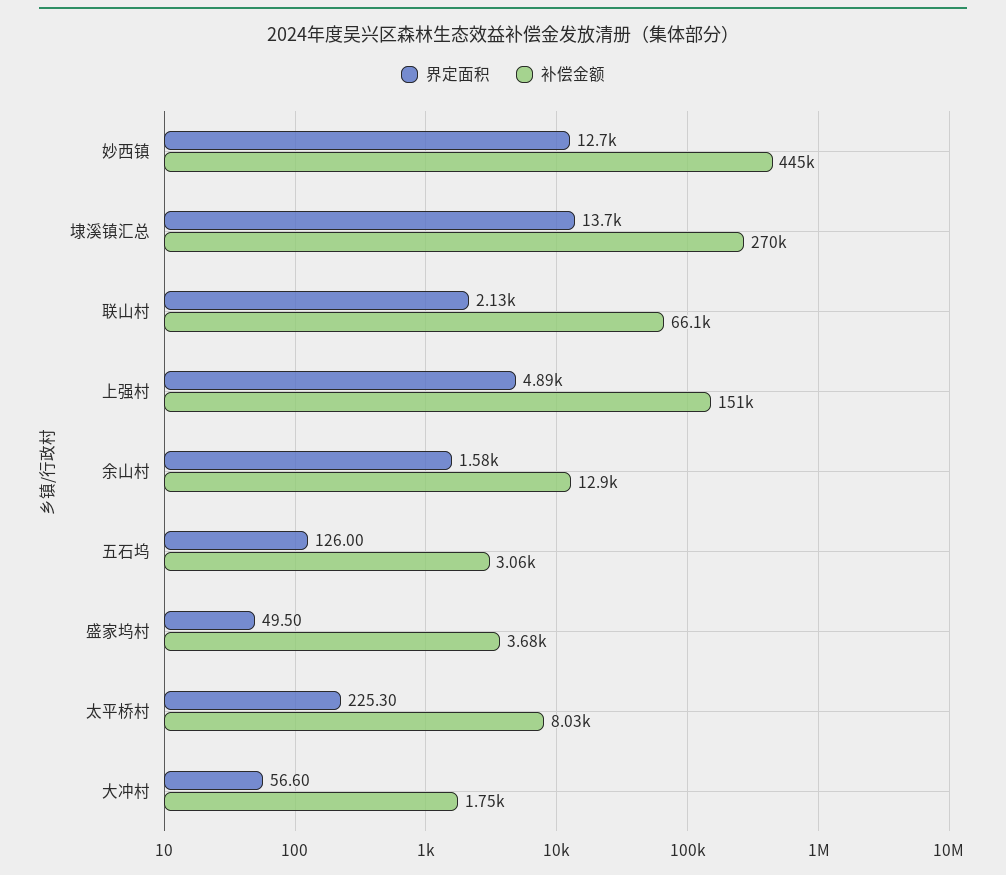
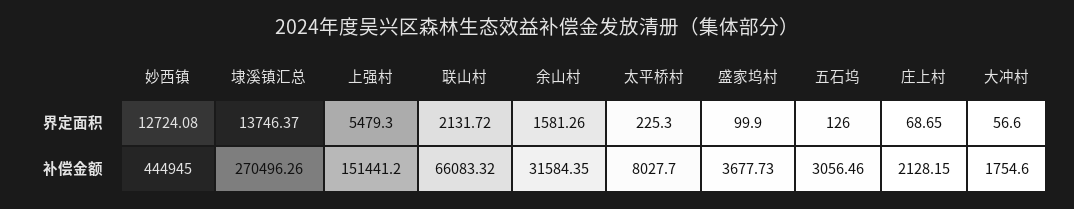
界定面积, 上强村: 4890 -> 5479.3
补偿金额, 余山村: 12900 -> 31584.35
界定面积, 盛家坞村: 49.5 -> 99.9
界定面积, 庄上村: none -> 68.65
补偿金额, 庄上村: none -> 2128.15

